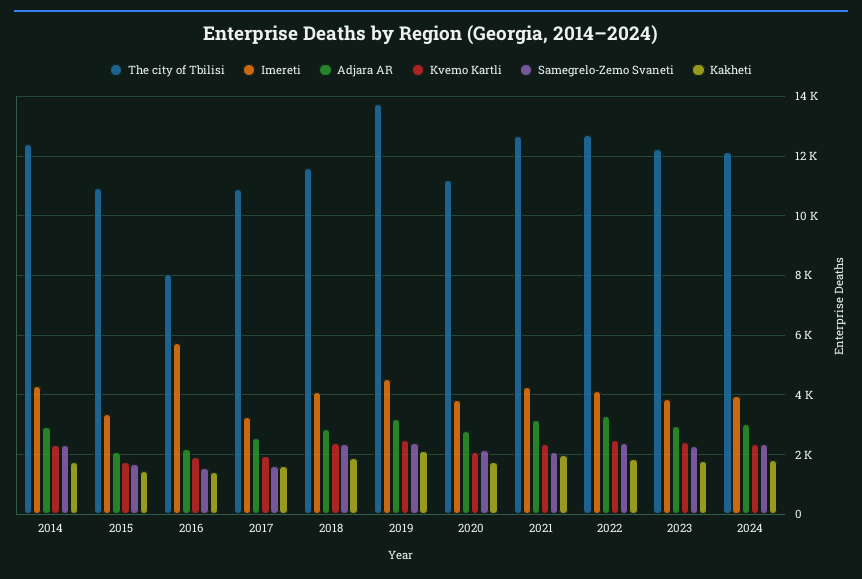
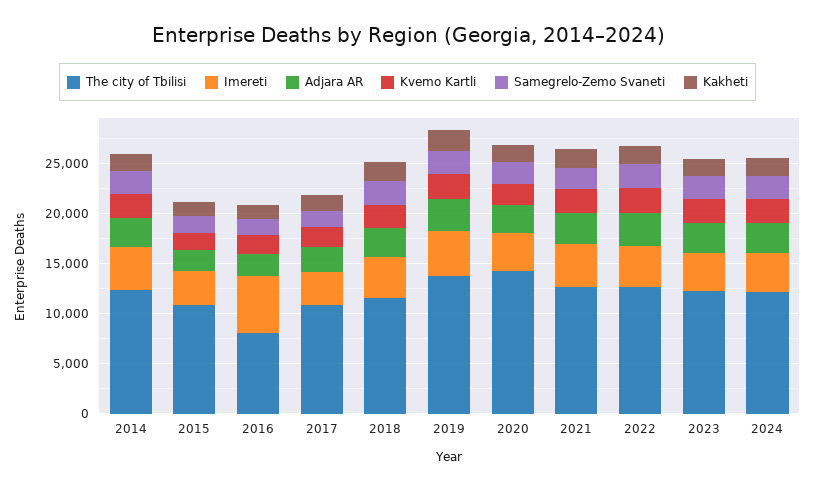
The city of Tbilisi, 2020: 11250 -> 14000

